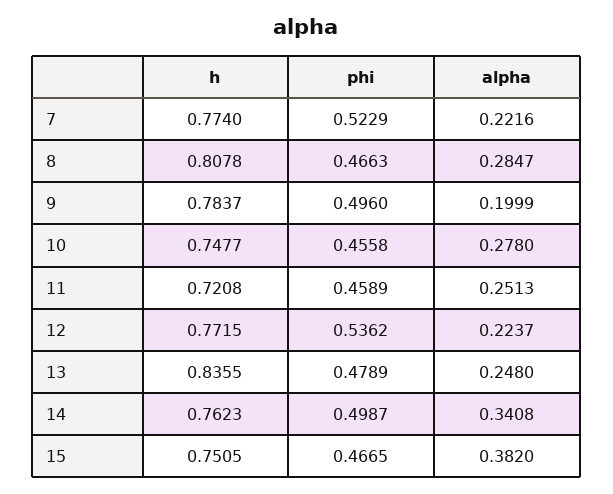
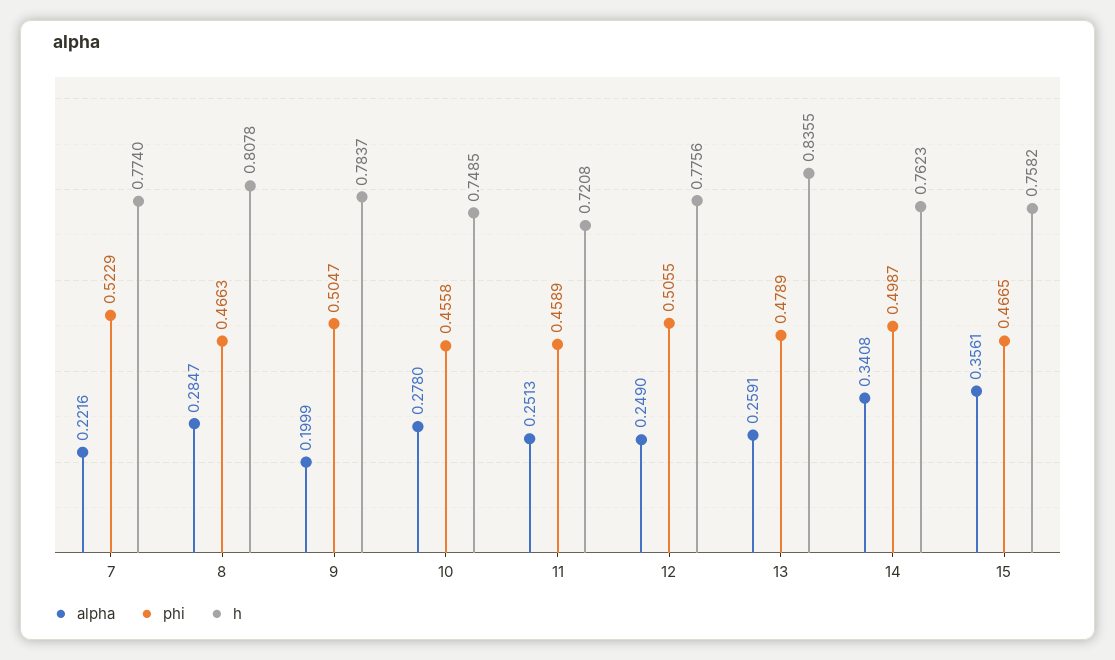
phi, 9: 0.496 -> 0.5047
h, 10: 0.7477 -> 0.7485
h, 12: 0.7715 -> 0.7756
phi, 12: 0.5362 -> 0.5055
alpha, 12: 0.2237 -> 0.249
alpha, 13: 0.248 -> 0.2591
h, 15: 0.7505 -> 0.7582
alpha, 15: 0.382 -> 0.3561

